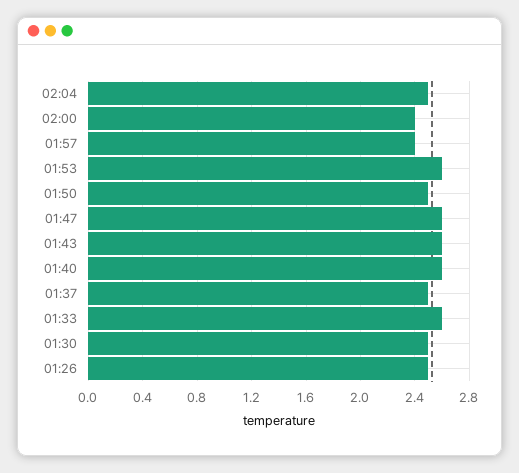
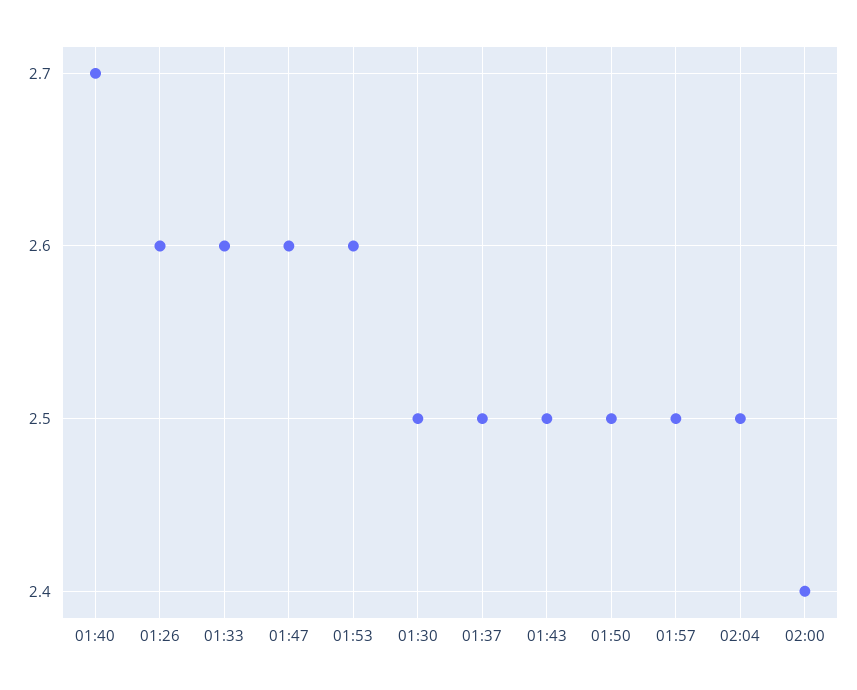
01:57: 2.4 -> 2.5
01:43: 2.6 -> 2.5
01:40: 2.6 -> 2.7
01:26: 2.5 -> 2.6

